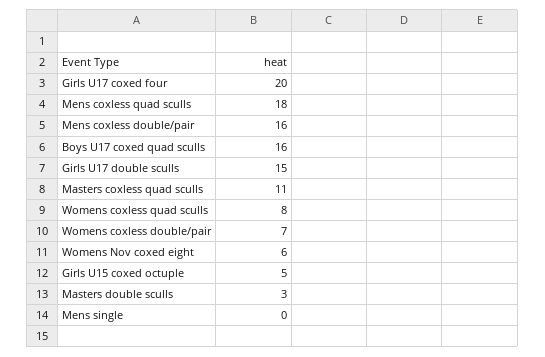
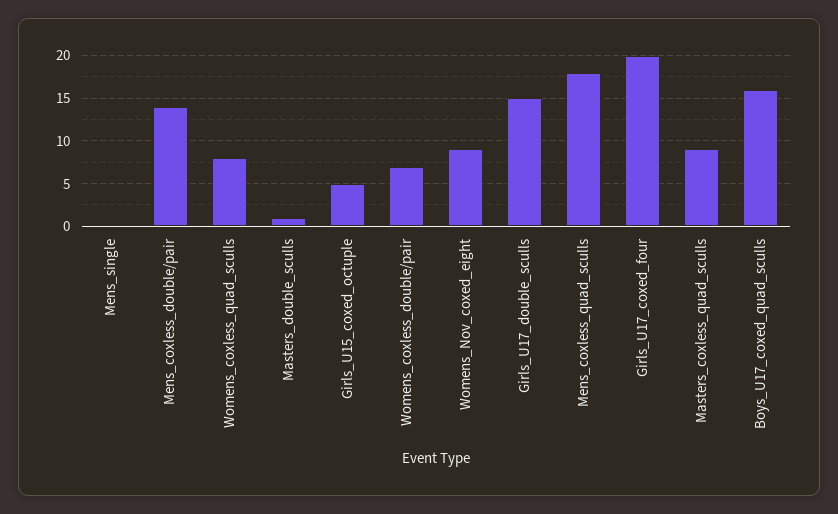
Mens coxless double/pair: 16 -> 14
Masters coxless quad sculls: 11 -> 9
Womens Nov coxed eight: 6 -> 9
Masters double sculls: 3 -> 1

